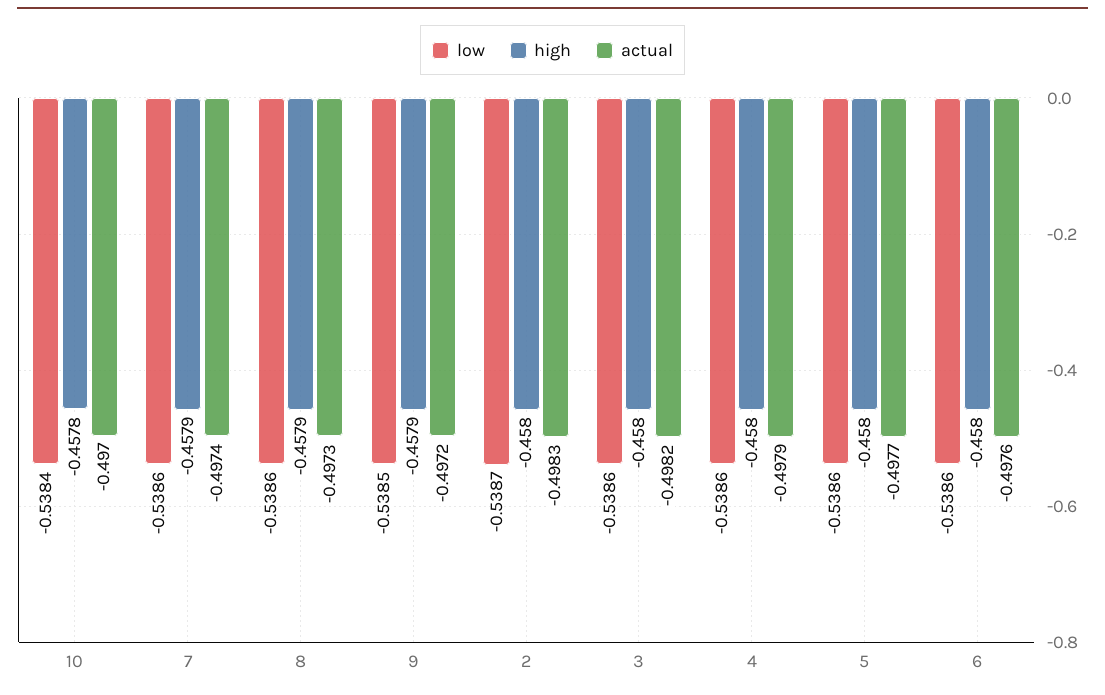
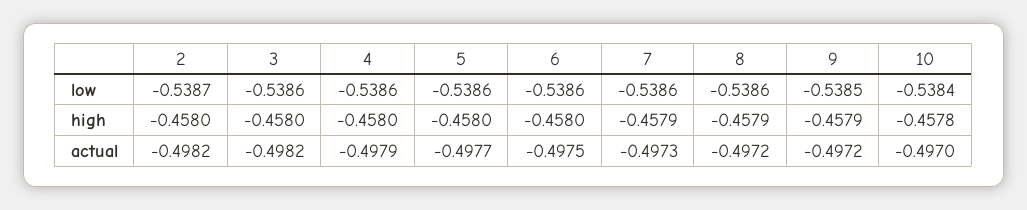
actual, 7: -0.4974 -> -0.4973
actual, 8: -0.4973 -> -0.4972
actual, 2: -0.4983 -> -0.4982
actual, 6: -0.4976 -> -0.4975

